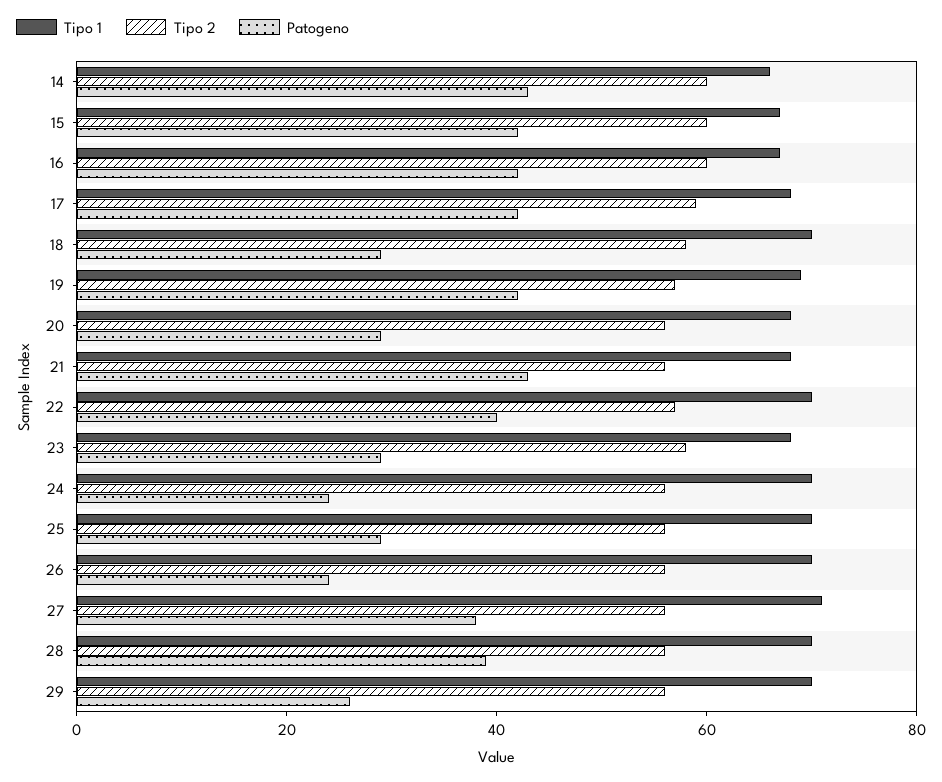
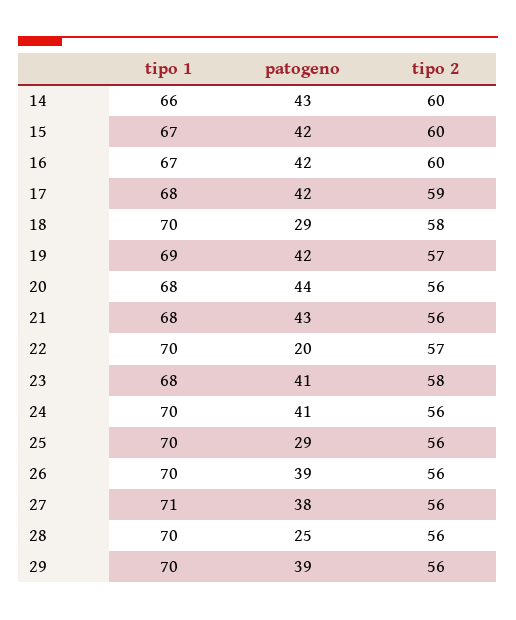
Patogeno, 20: 30 -> 44
Patogeno, 22: 40 -> 20
Patogeno, 23: 30 -> 41
Patogeno, 24: 25 -> 41
Patogeno, 26: 25 -> 39
Patogeno, 28: 40 -> 25
Patogeno, 29: 25 -> 39

